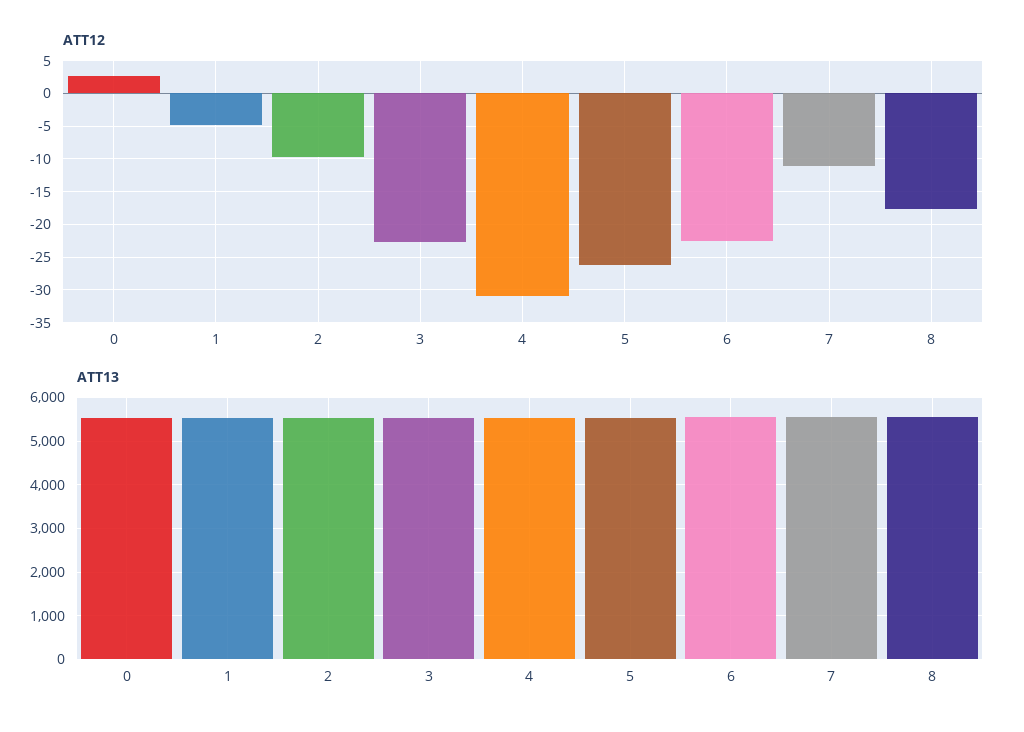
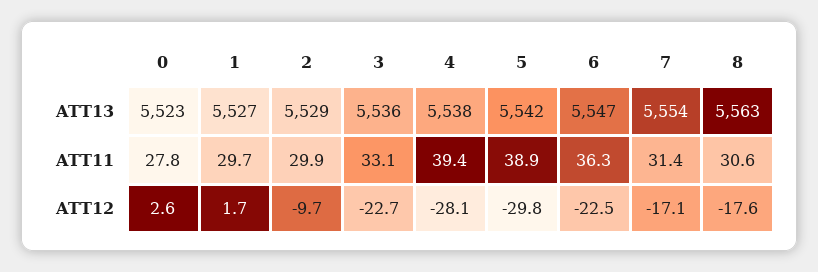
ATT12, 1: -5 -> 1.7
ATT12, 4: -31 -> -28.1
ATT12, 5: -26 -> -29.8
ATT12, 7: -11 -> -17.1
ATT11, 0: none -> 27.8
ATT11, 1: none -> 29.7
ATT11, 2: none -> 29.9
ATT11, 3: none -> 33.1
ATT11, 4: none -> 39.4
ATT11, 5: none -> 38.9
ATT11, 6: none -> 36.3
ATT11, 7: none -> 31.4
ATT11, 8: none -> 30.6

